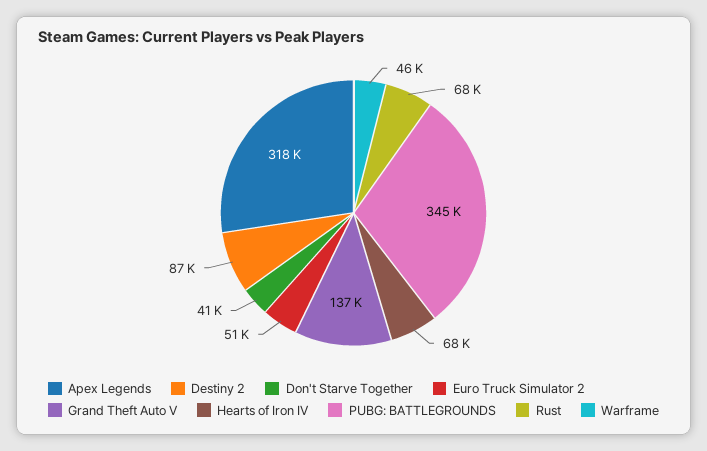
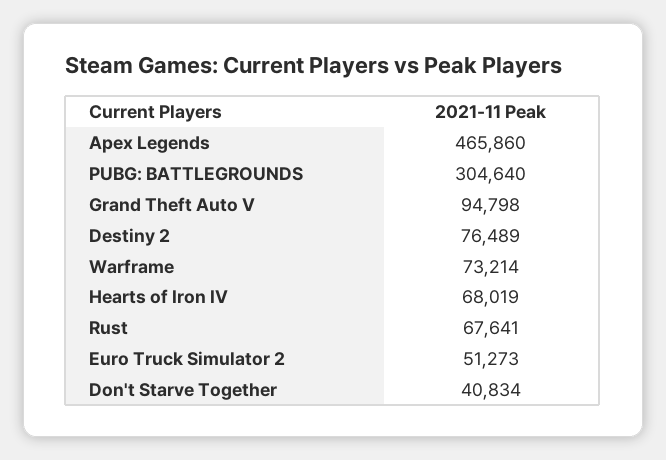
Apex Legends: 318000 -> 465860
Destiny 2: 87000 -> 76489
Grand Theft Auto V: 137000 -> 94798
PUBG: BATTLEGROUNDS: 345000 -> 304640
Warframe: 46000 -> 73214

